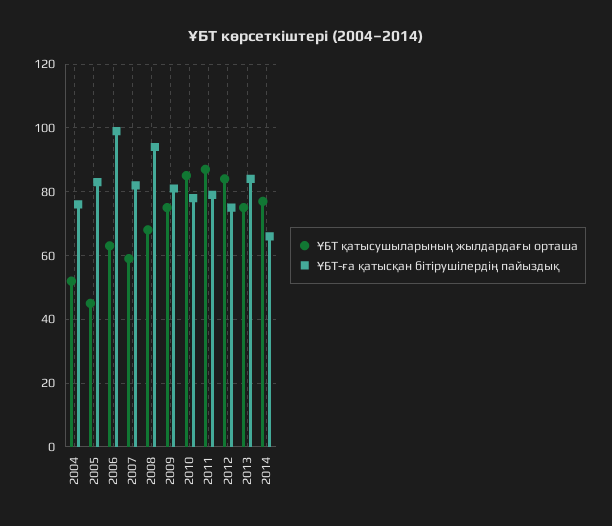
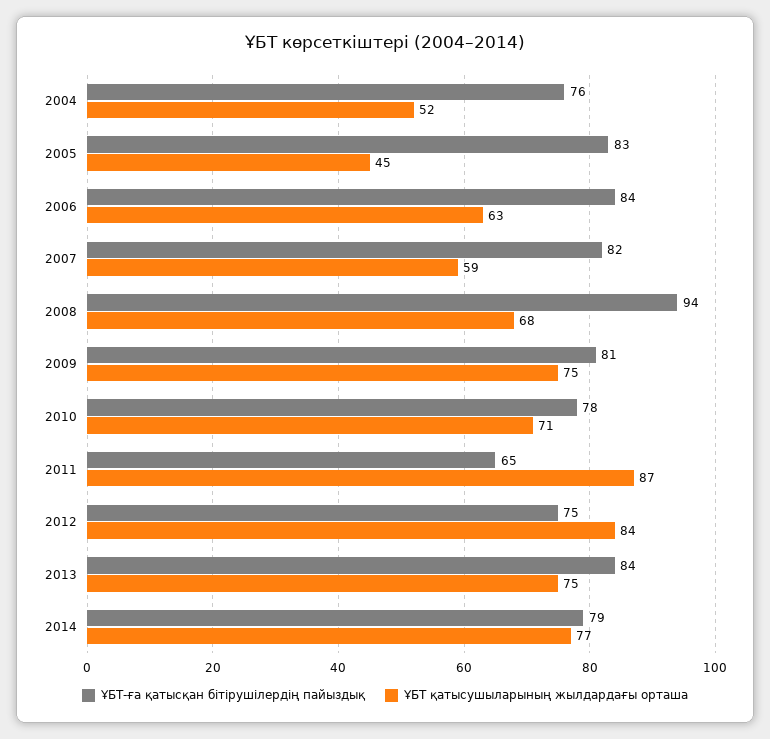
ҰБТ-ға қатысқан бітірушілердің пайыздық, 2006: 100 -> 84
ҰБТ қатысушыларының жылдардағы орташа, 2010: 85 -> 71
ҰБТ-ға қатысқан бітірушілердің пайыздық, 2011: 80 -> 65
ҰБТ-ға қатысқан бітірушілердің пайыздық, 2014: 65 -> 79

